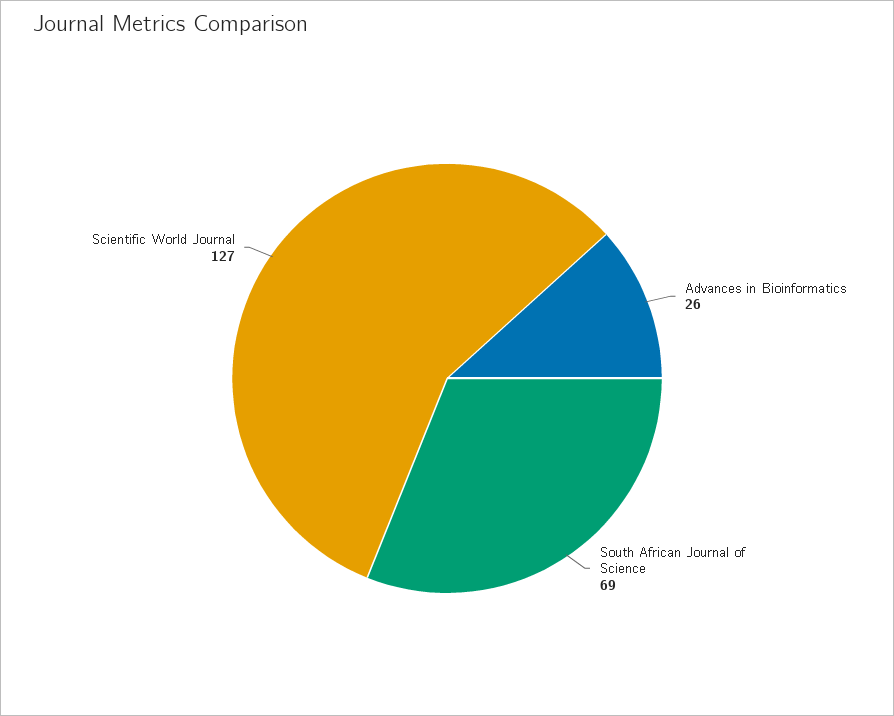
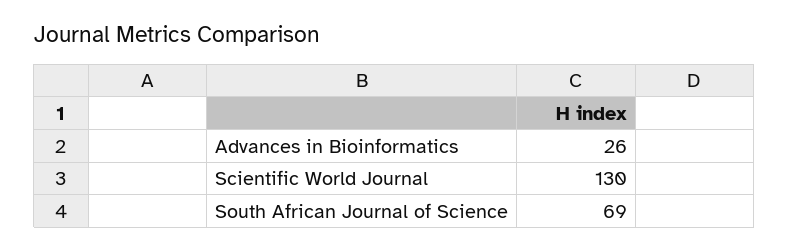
Scientific World Journal: 127 -> 130

